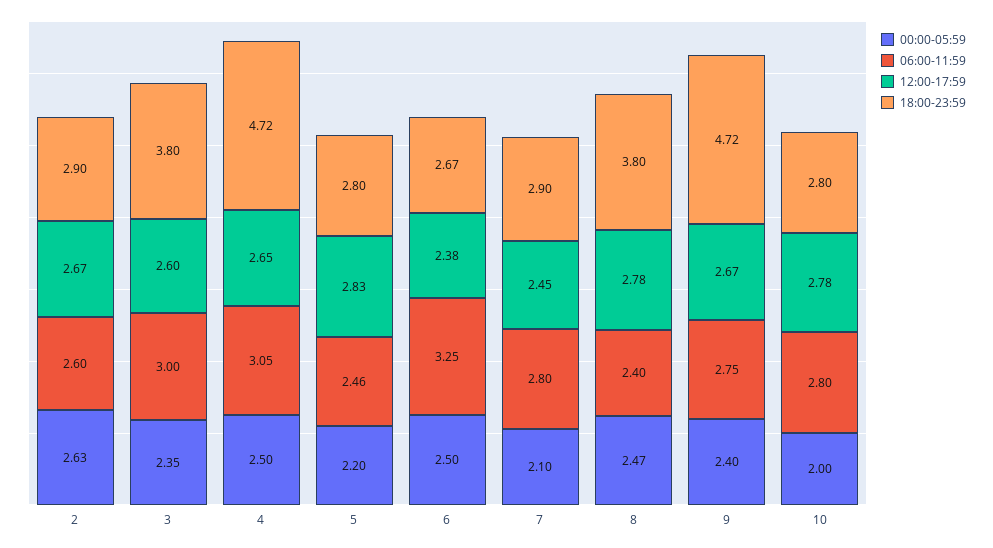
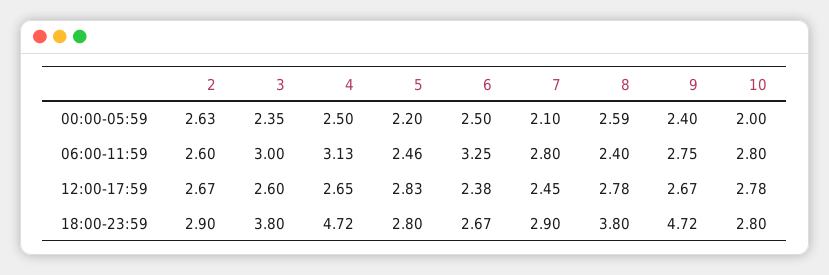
06:00-11:59, 4: 3.05 -> 3.13
00:00-05:59, 8: 2.47 -> 2.59

